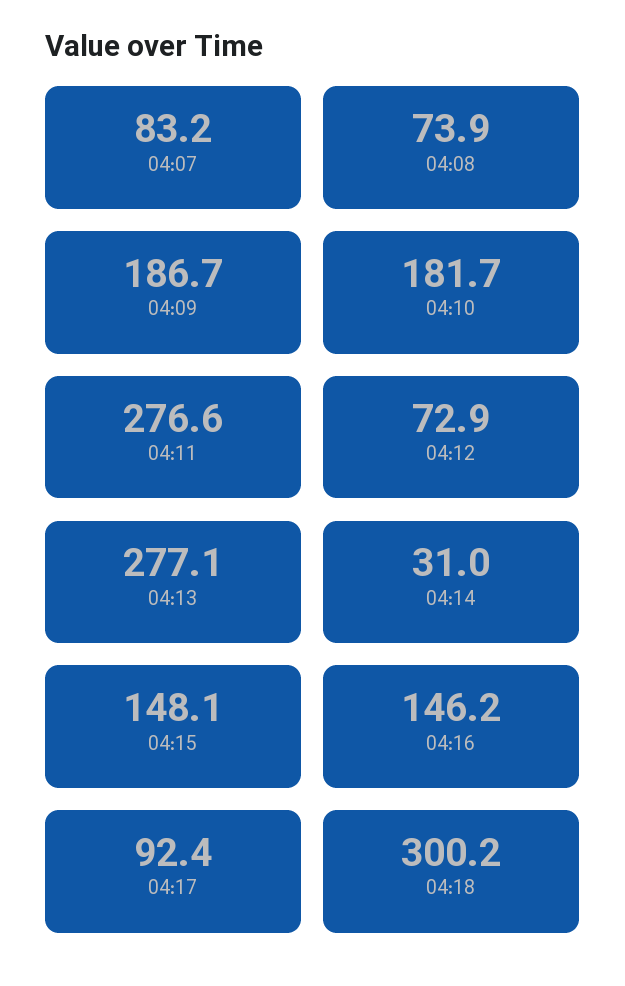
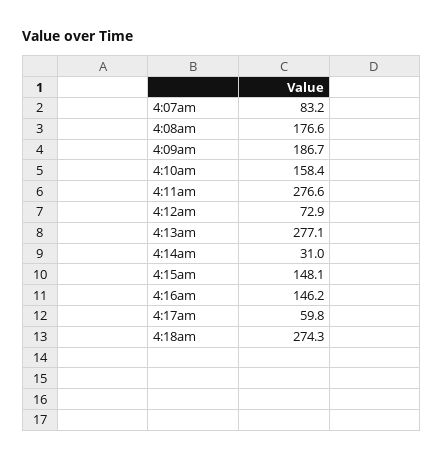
04:08: 73.9 -> 176.6
04:10: 181.7 -> 158.4
04:17: 92.4 -> 59.8
04:18: 300.2 -> 274.3

